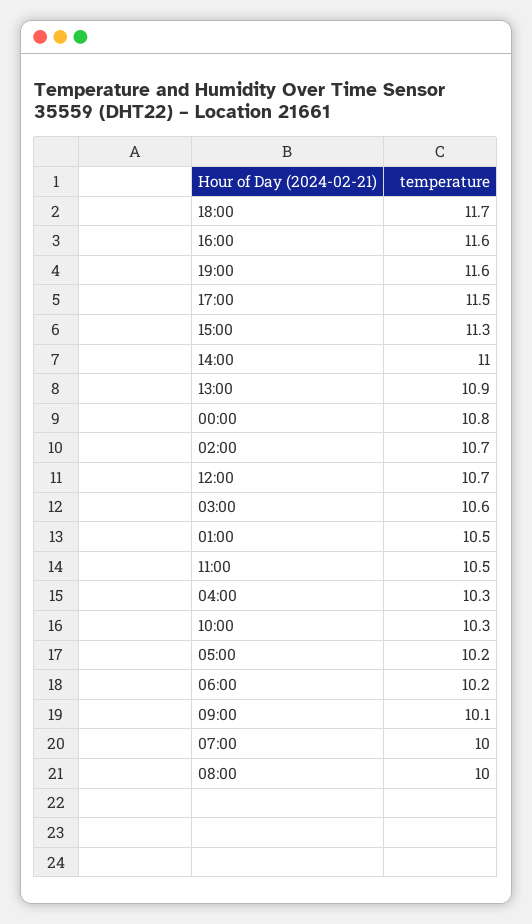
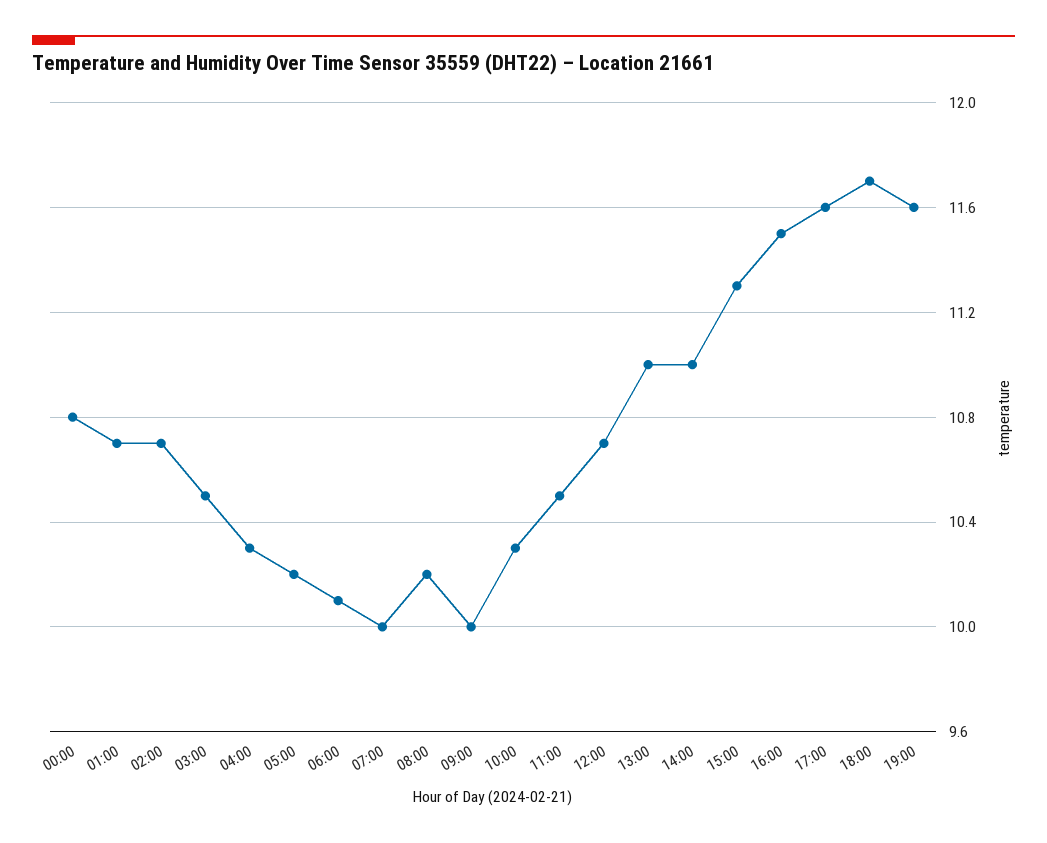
16:00: 11.6 -> 11.5
17:00: 11.5 -> 11.6
13:00: 10.9 -> 11
03:00: 10.6 -> 10.5
01:00: 10.5 -> 10.7
06:00: 10.2 -> 10.1
09:00: 10.1 -> 10
08:00: 10 -> 10.2

